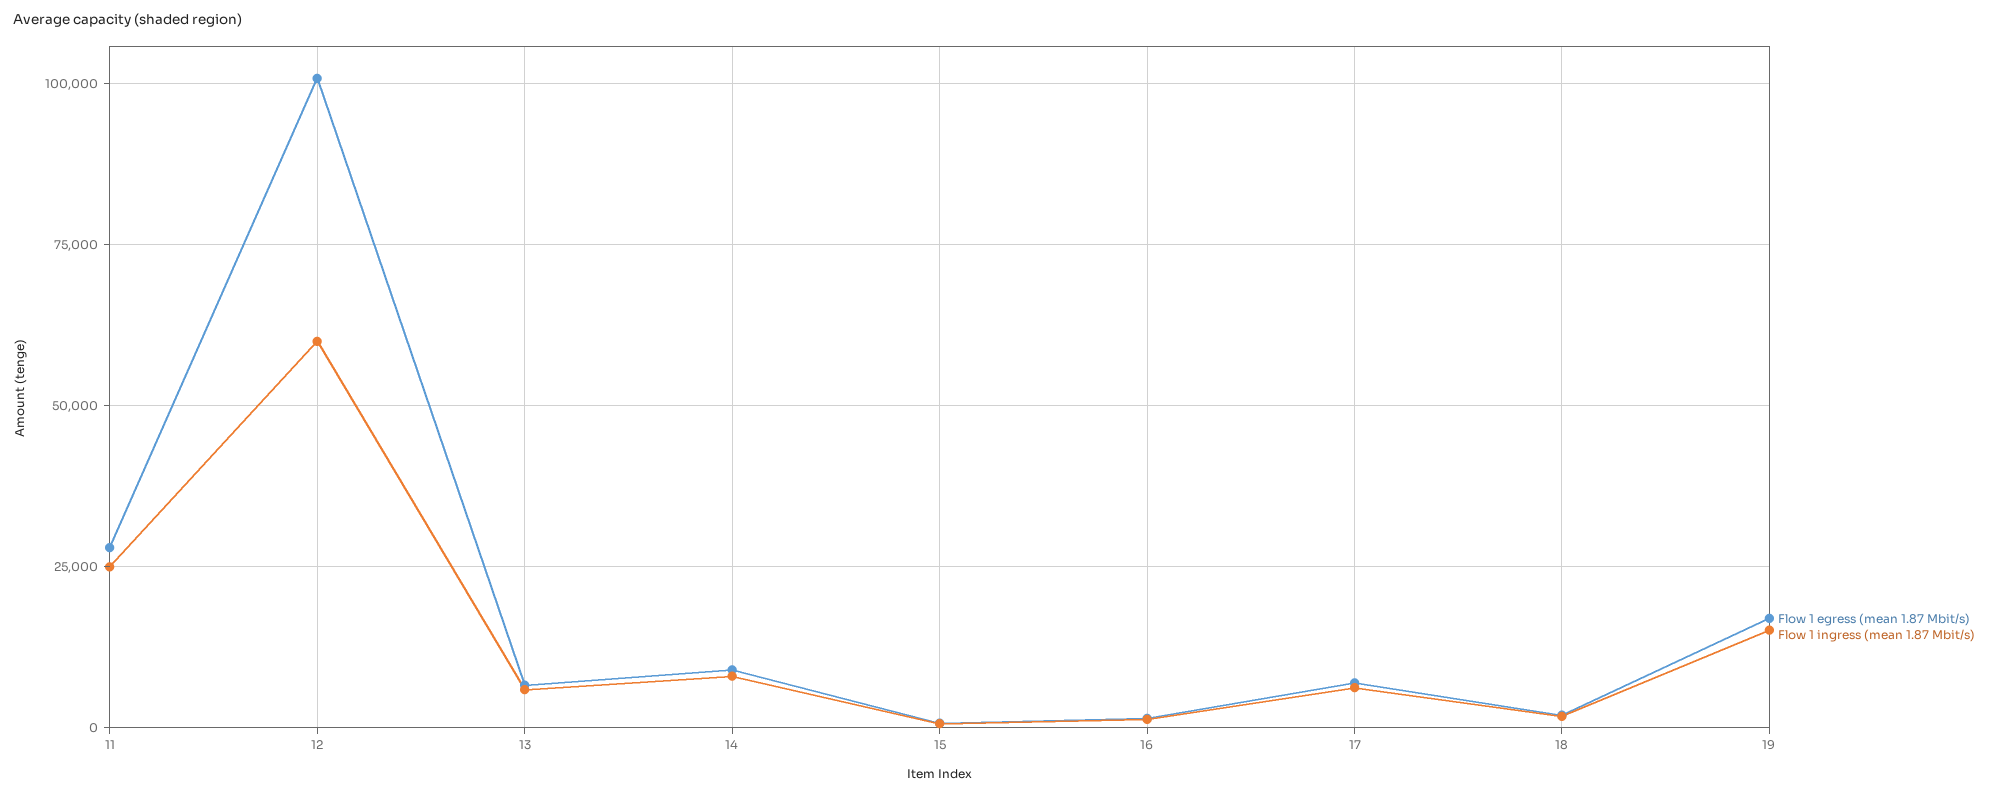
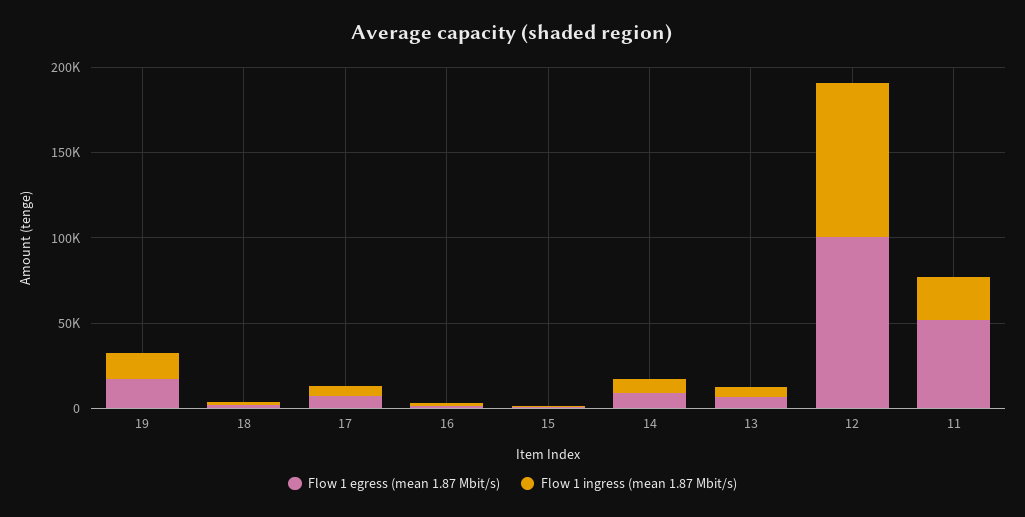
Flow 1 egress (mean 1.87 Mbit/s), 11: 27500 -> 50000
Flow 1 ingress (mean 1.87 Mbit/s), 12: 60000 -> 90000

